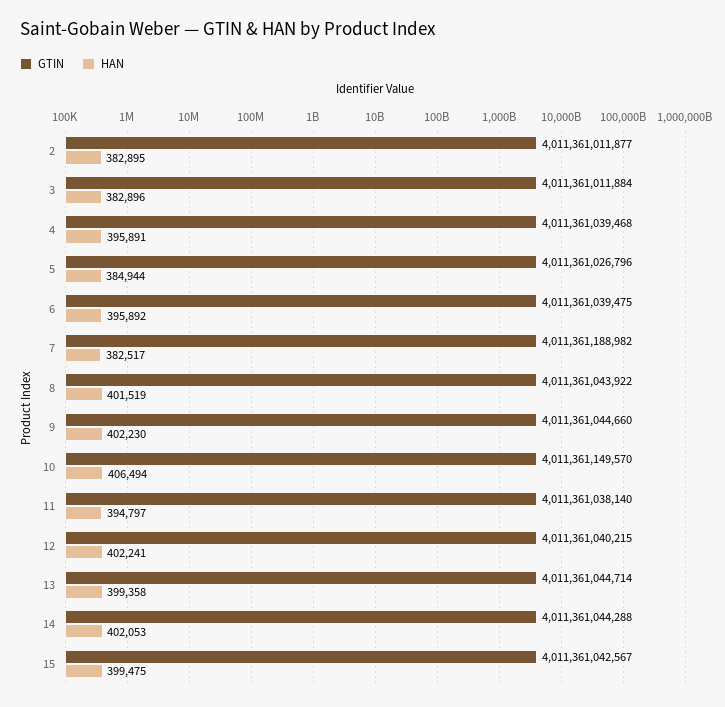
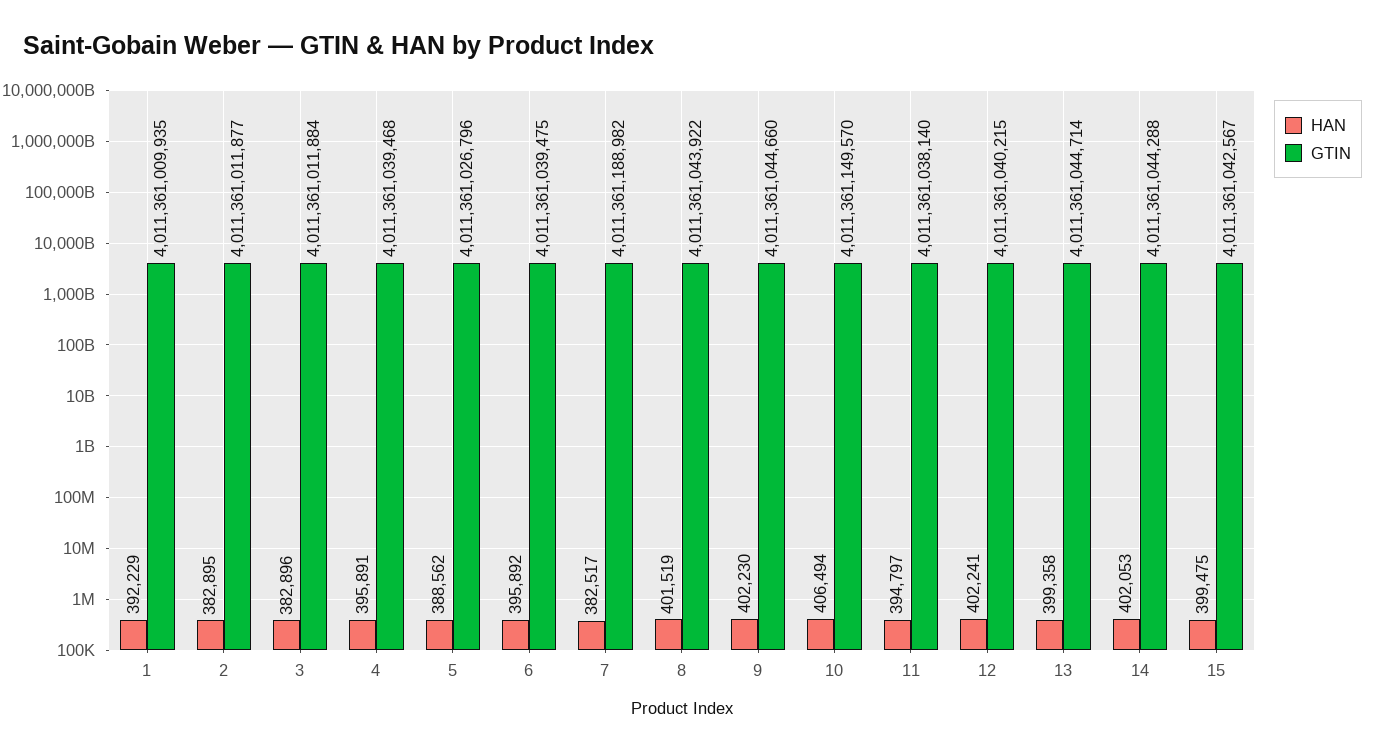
HAN, 5: 384944 -> 388562
HAN, 1: none -> 392229
GTIN, 1: none -> 4011361009935

